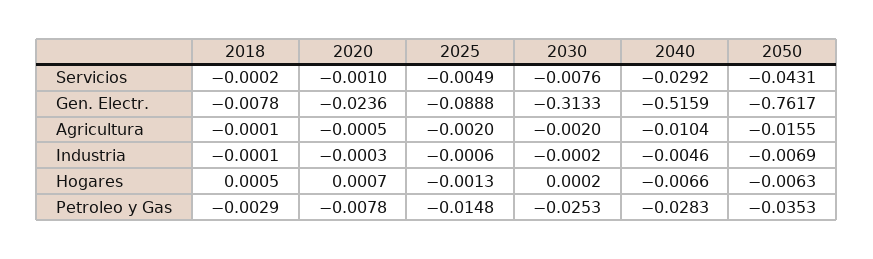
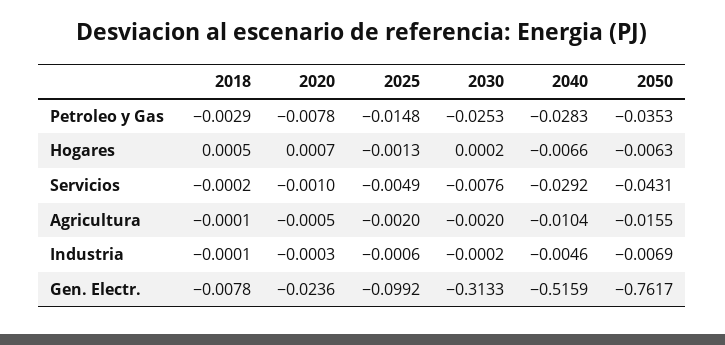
2025, Gen. Electr.: -0.0888 -> -0.0992

